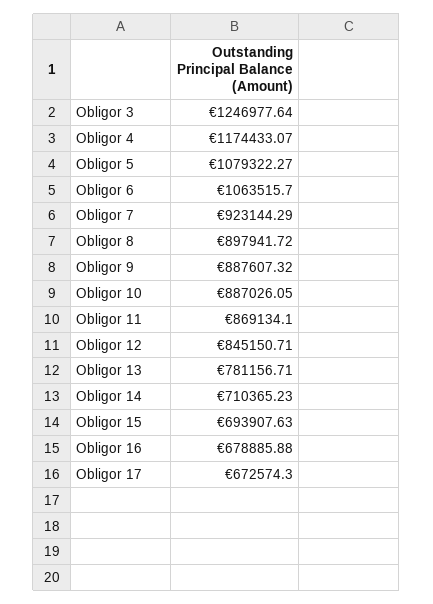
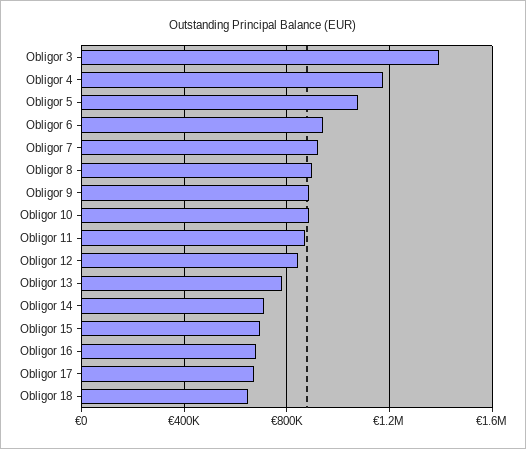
Obligor 3: 1246977.64 -> 1400000
Obligor 6: 1063515.7 -> 950000
Obligor 18: none -> 650000

